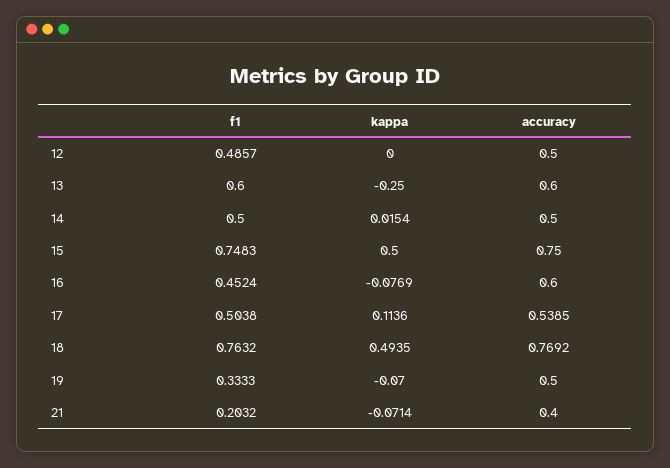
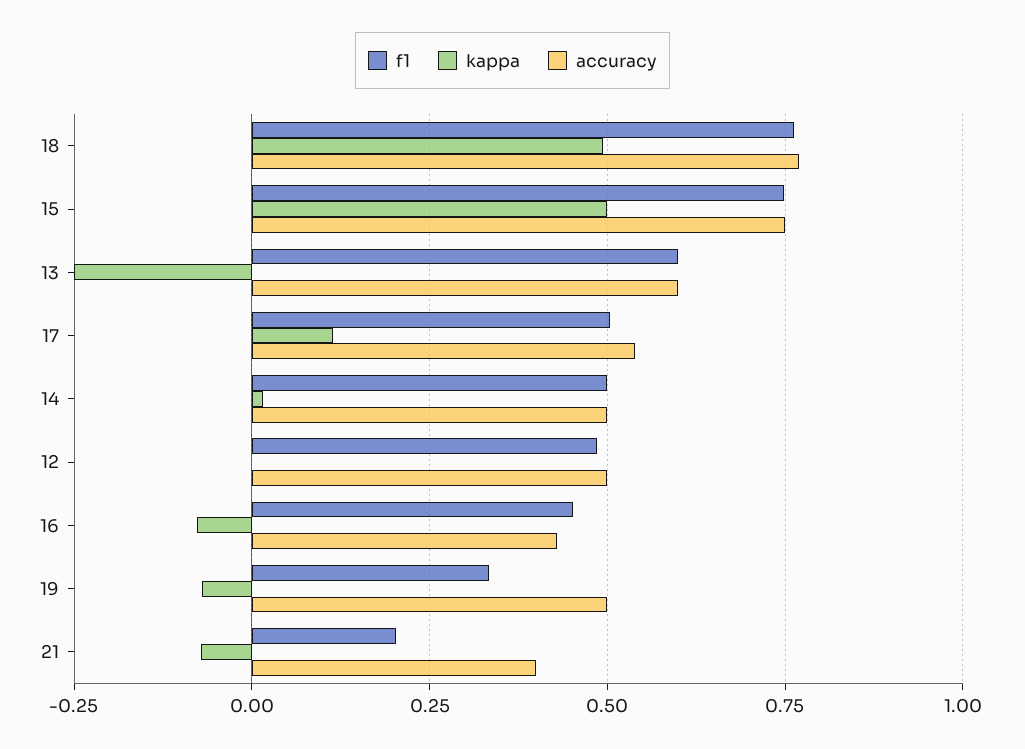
accuracy, 16: 0.6 -> 0.425

